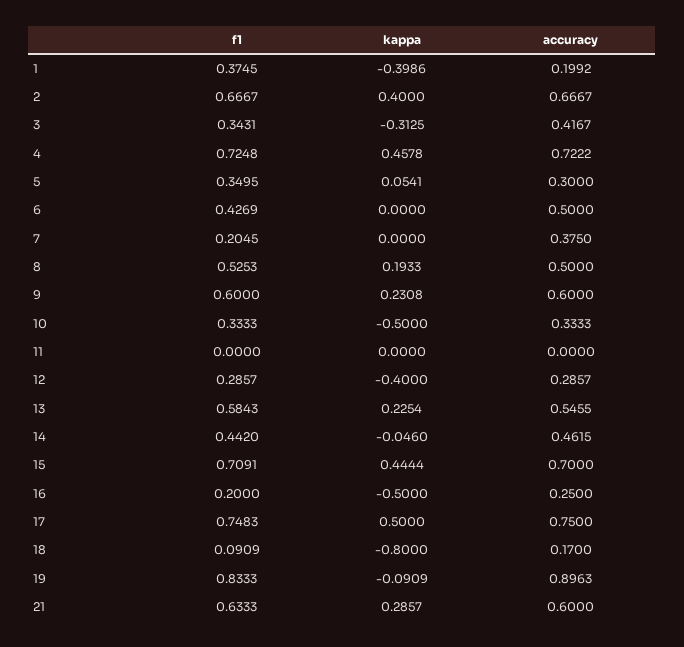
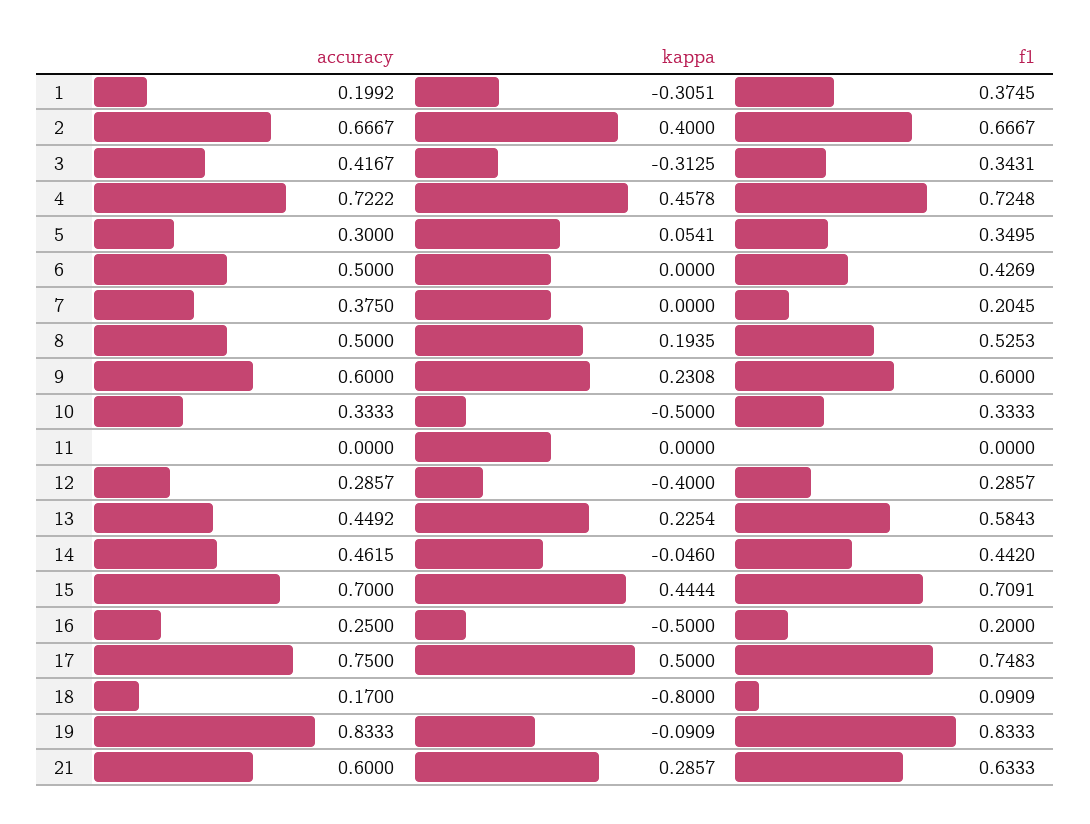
kappa, 1: -0.3986 -> -0.3051
kappa, 8: 0.1933 -> 0.1935
accuracy, 13: 0.5455 -> 0.4492
accuracy, 19: 0.8963 -> 0.8333

